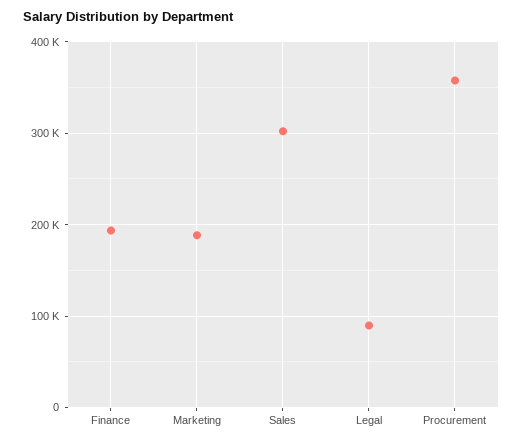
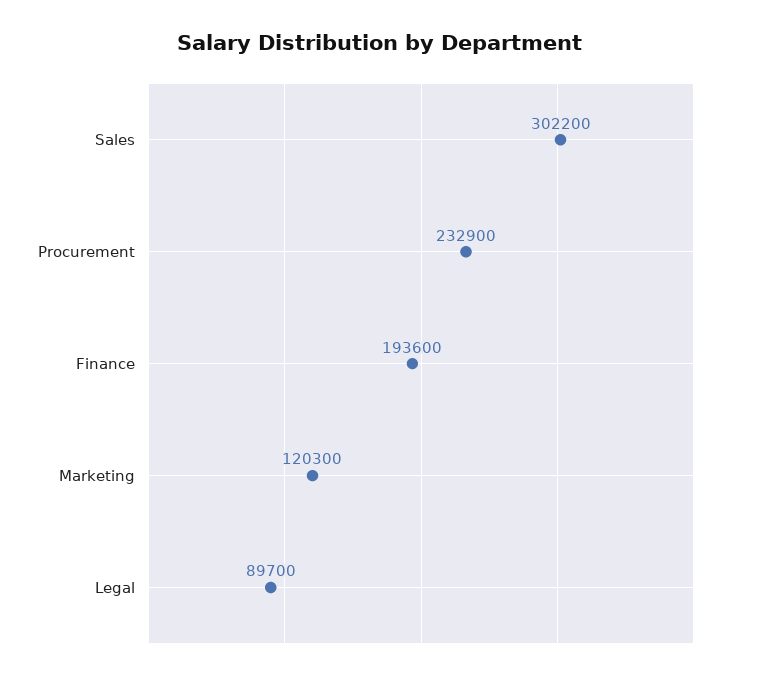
Marketing: 190000 -> 120300
Procurement: 360000 -> 232900

